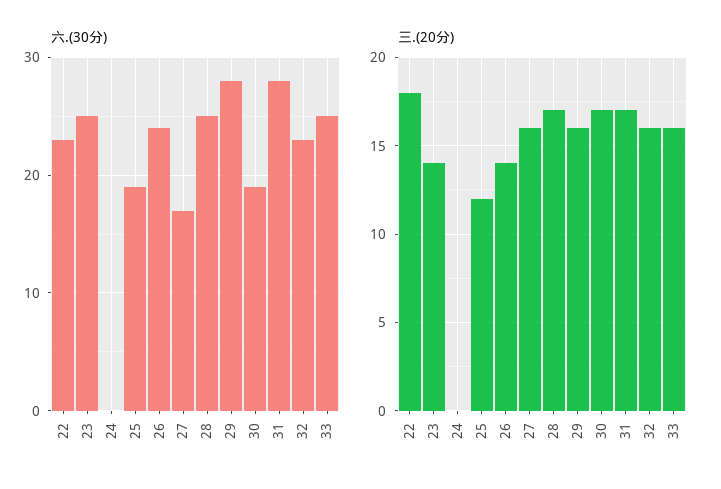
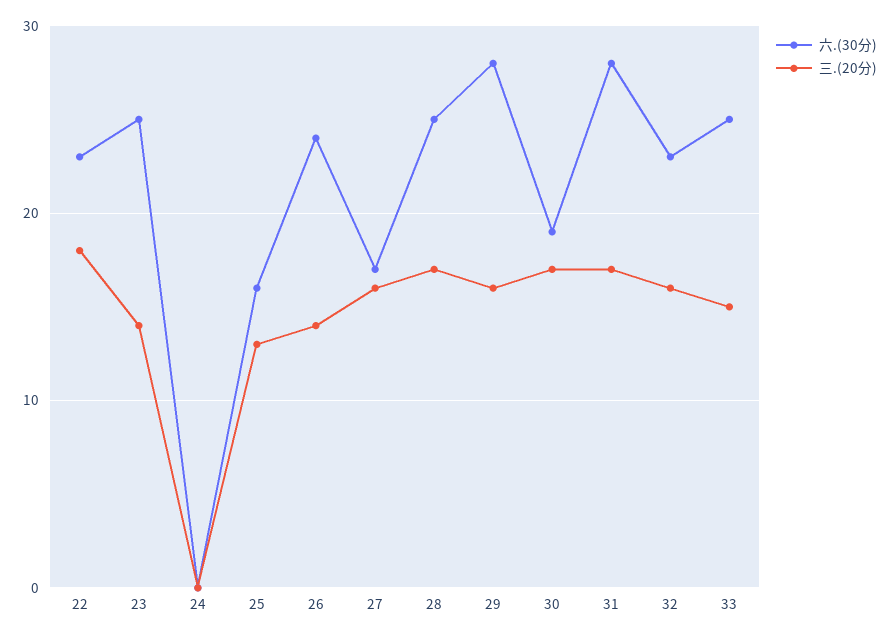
六.(30分), 25: 19 -> 16
三.(20分), 25: 12 -> 13
三.(20分), 33: 16 -> 15

